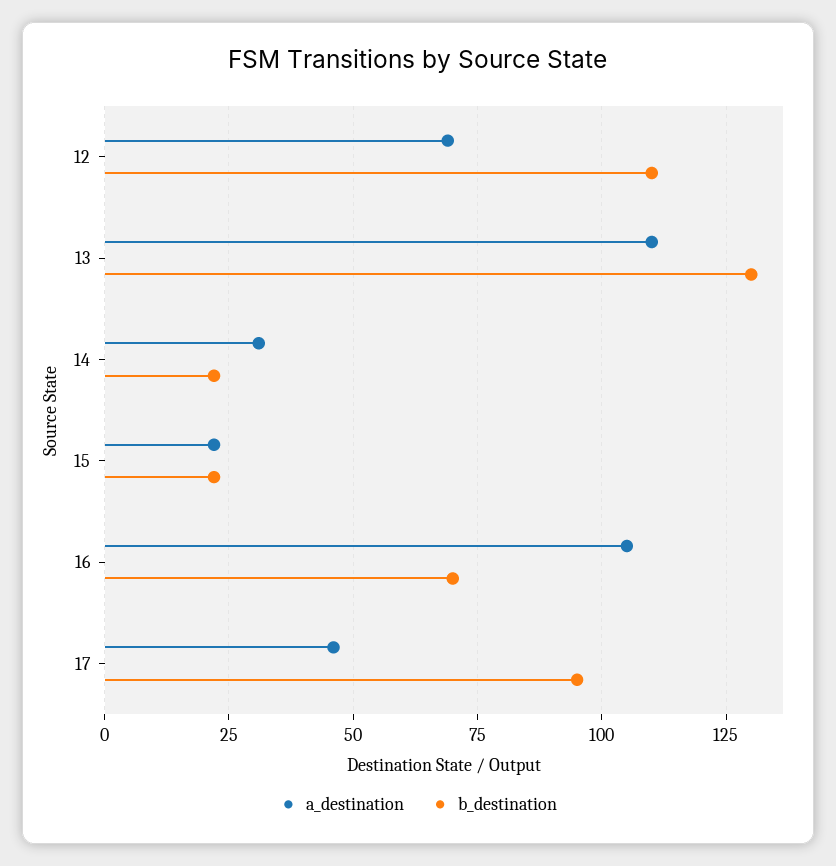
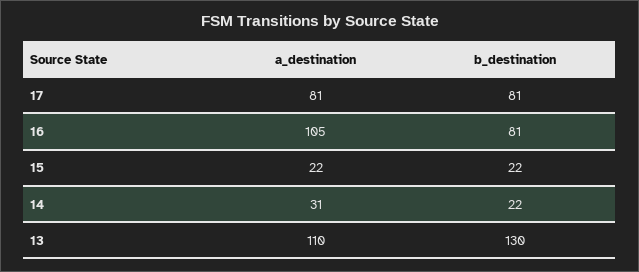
a_destination, 12: 70 -> none
b_destination, 12: 110 -> none
b_destination, 16: 70 -> 81
a_destination, 17: 45 -> 81
b_destination, 17: 95 -> 81

